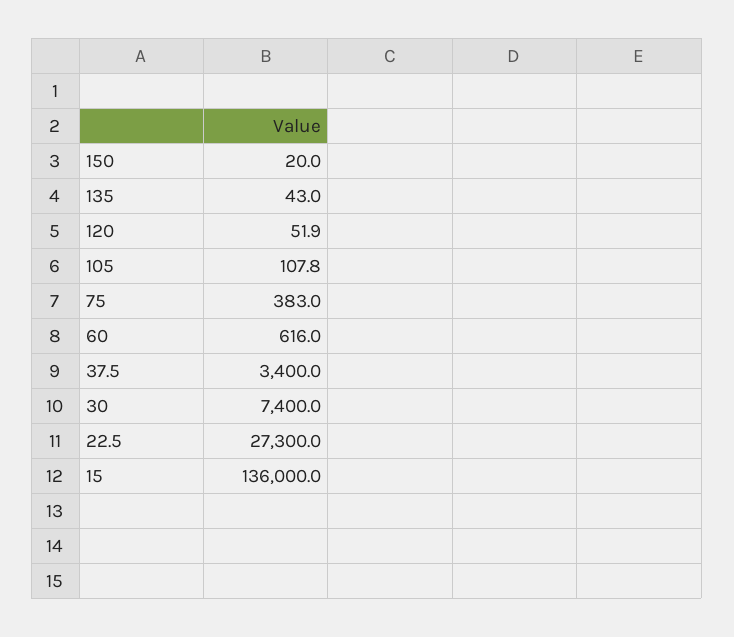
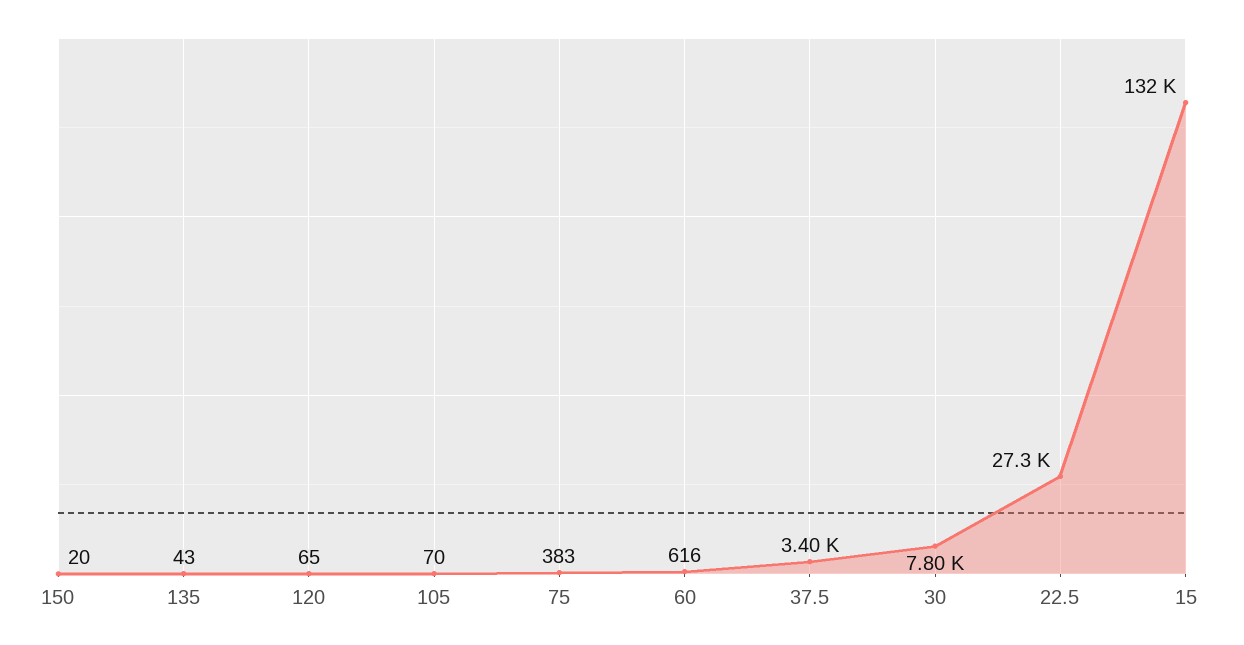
120: 51.9 -> 65
105: 107.8 -> 70
30: 7400 -> 7800
15: 136000 -> 132000

